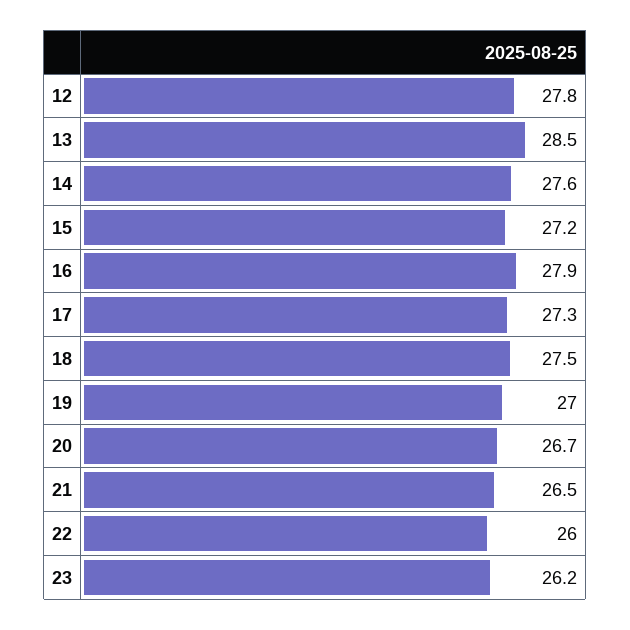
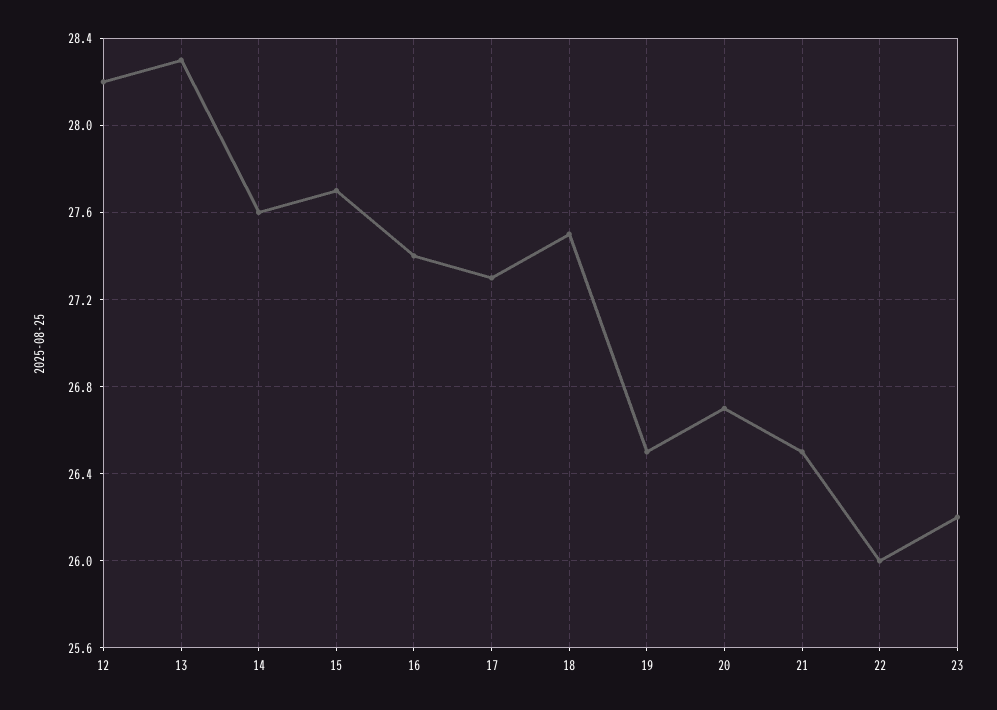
12: 27.8 -> 28.2
13: 28.5 -> 28.3
15: 27.2 -> 27.7
16: 27.9 -> 27.4
19: 27 -> 26.5

